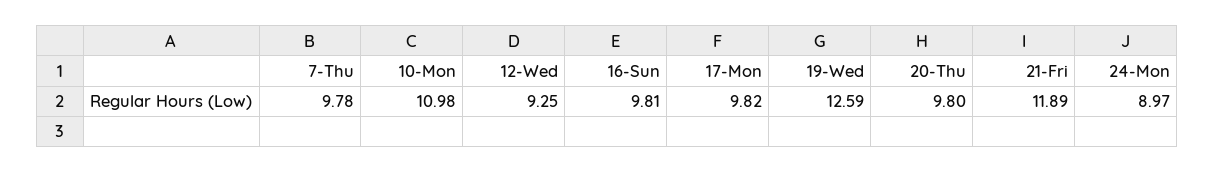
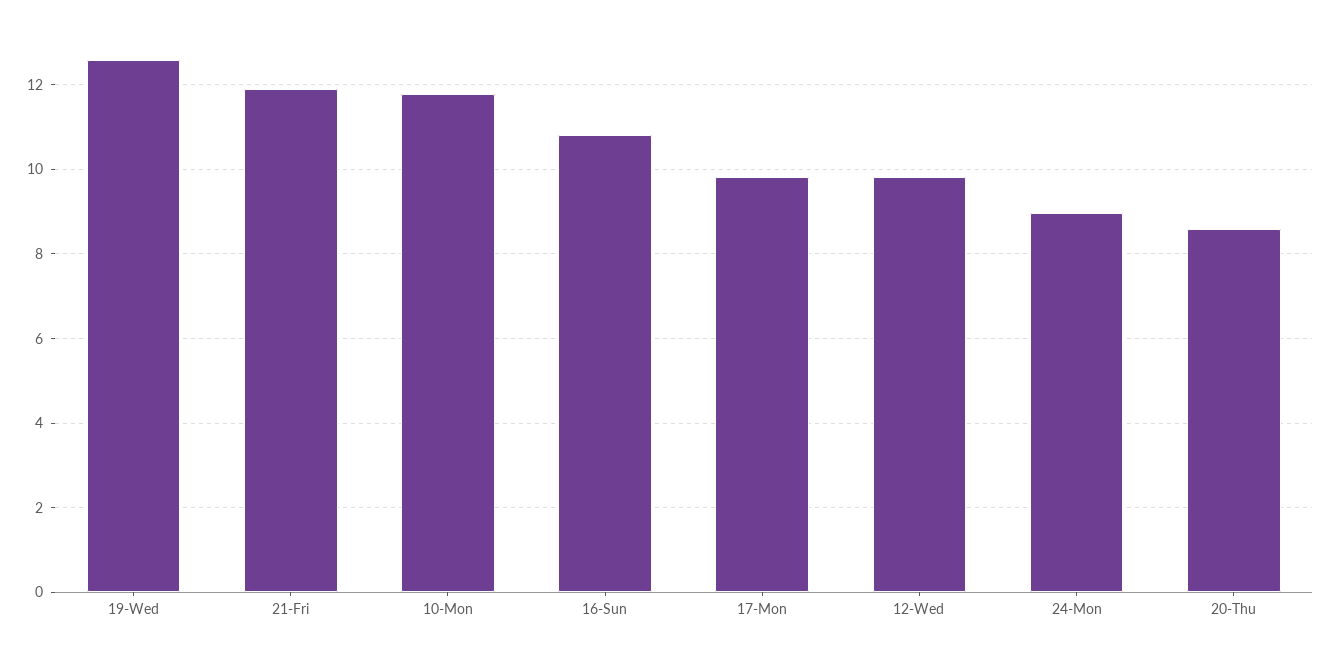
7-Thu: 9.78 -> none
10-Mon: 10.98 -> 11.8
12-Wed: 9.25 -> 9.8
16-Sun: 9.81 -> 10.8
20-Thu: 9.8 -> 8.6

